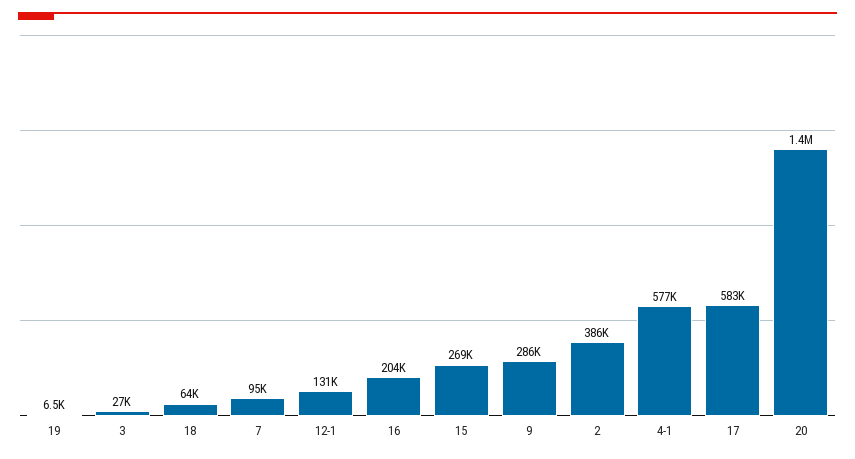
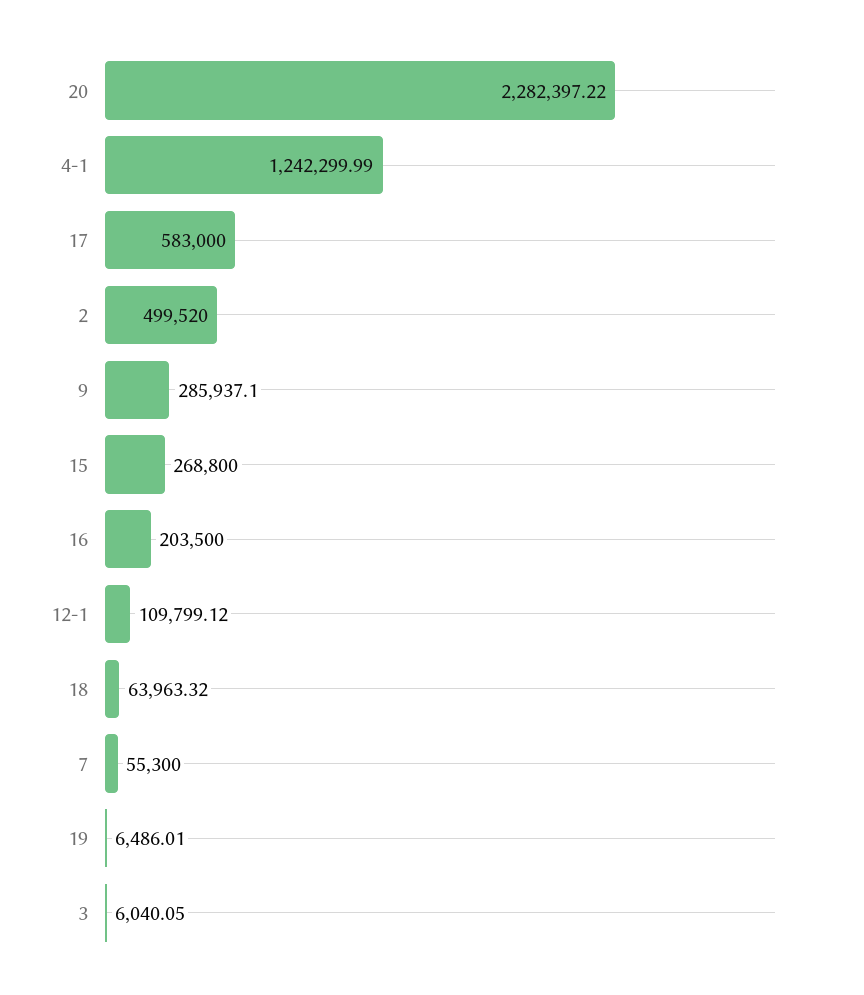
3: 27000 -> 6040.05
7: 95000 -> 55300
12-1: 131000 -> 109799.12
2: 386000 -> 499520
4-1: 577000 -> 1242299.99
20: 1400000 -> 2282397.22

